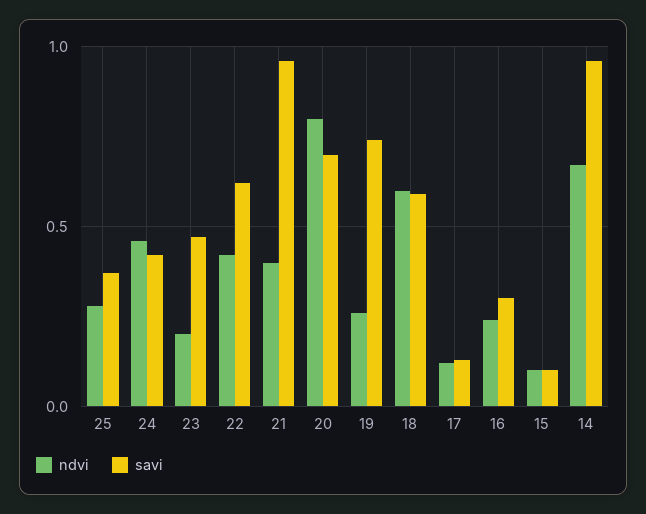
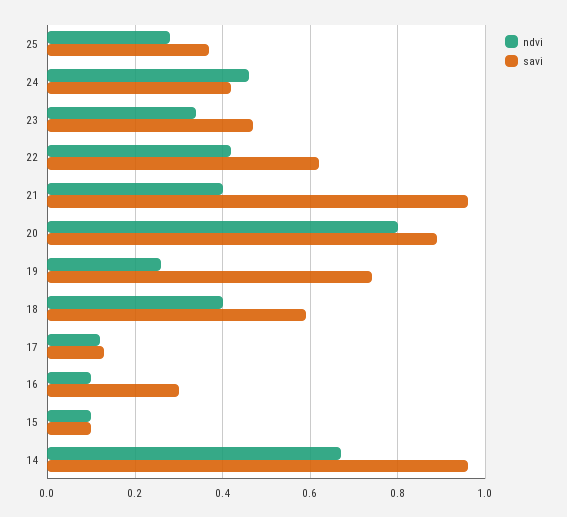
ndvi, 23: 0.2 -> 0.35
savi, 20: 0.7 -> 0.9
ndvi, 18: 0.6 -> 0.4
ndvi, 16: 0.25 -> 0.1

